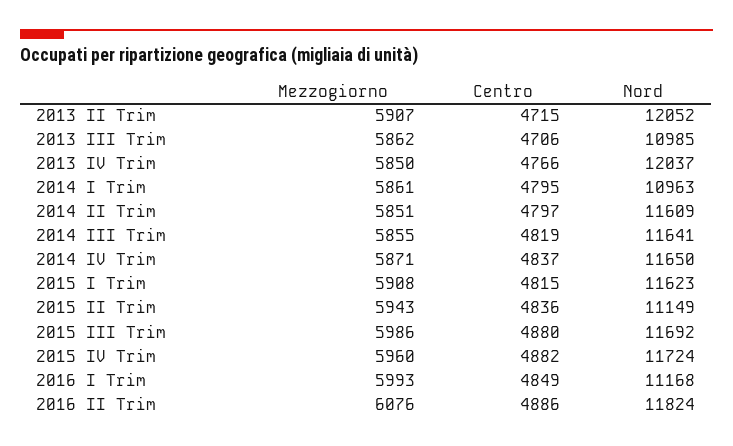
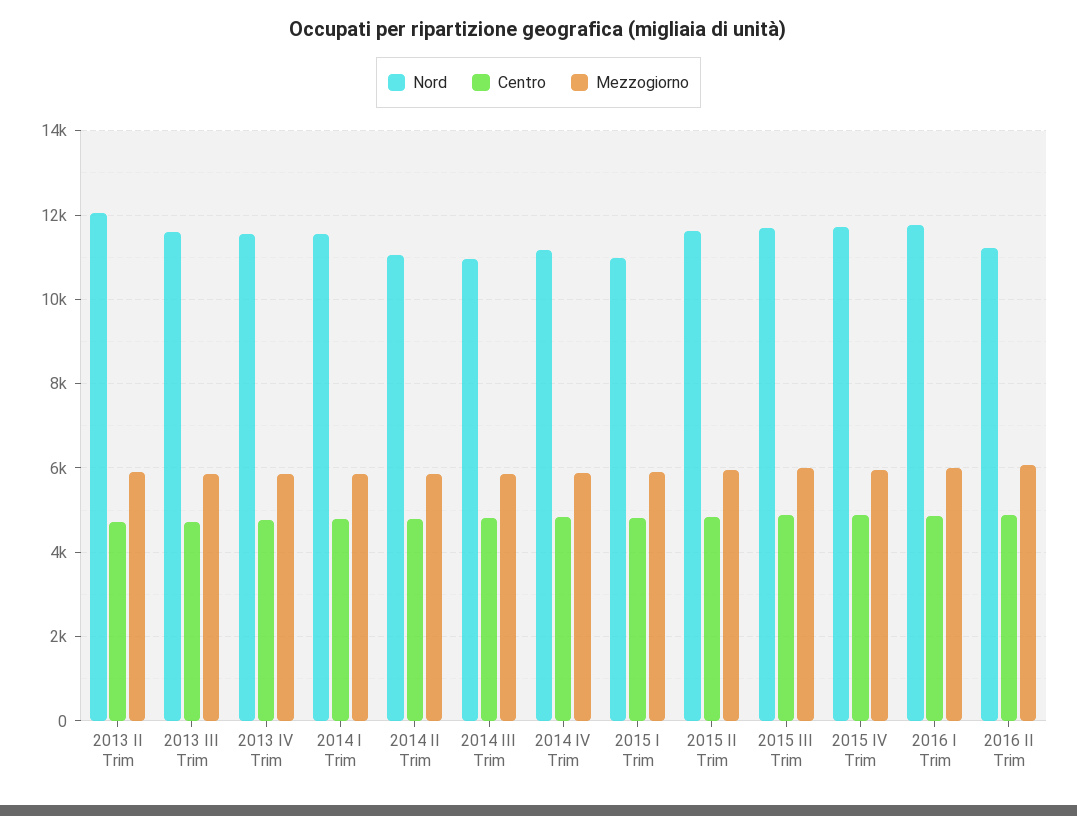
Nord, 2013 III Trim: 10985 -> 11600
Nord, 2013 IV Trim: 12037 -> 11600
Nord, 2014 I Trim: 10963 -> 11600
Nord, 2014 II Trim: 11609 -> 11000
Nord, 2014 III Trim: 11641 -> 11000
Nord, 2014 IV Trim: 11650 -> 11200
Nord, 2015 I Trim: 11623 -> 11000
Nord, 2015 II Trim: 11149 -> 11600
Nord, 2016 I Trim: 11168 -> 11800
Nord, 2016 II Trim: 11824 -> 11200

